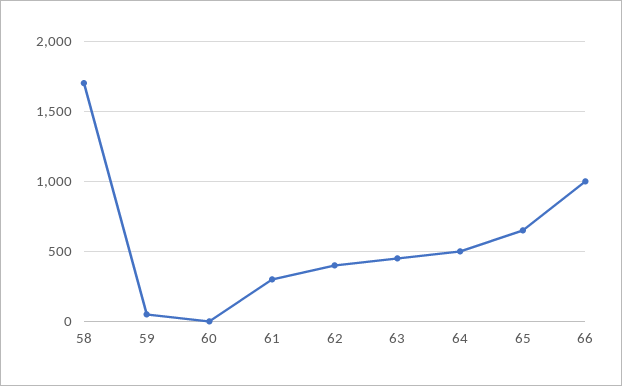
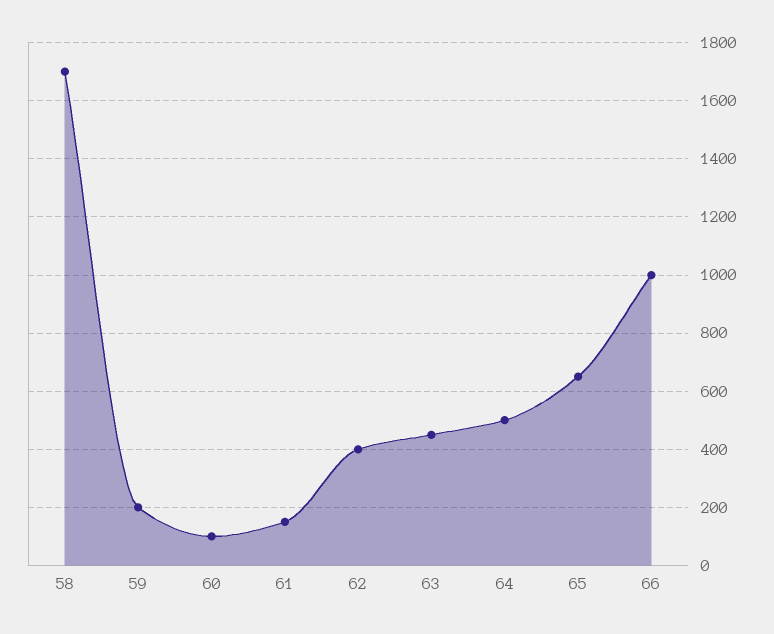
59: 50 -> 200
60: 0 -> 100
61: 300 -> 150

